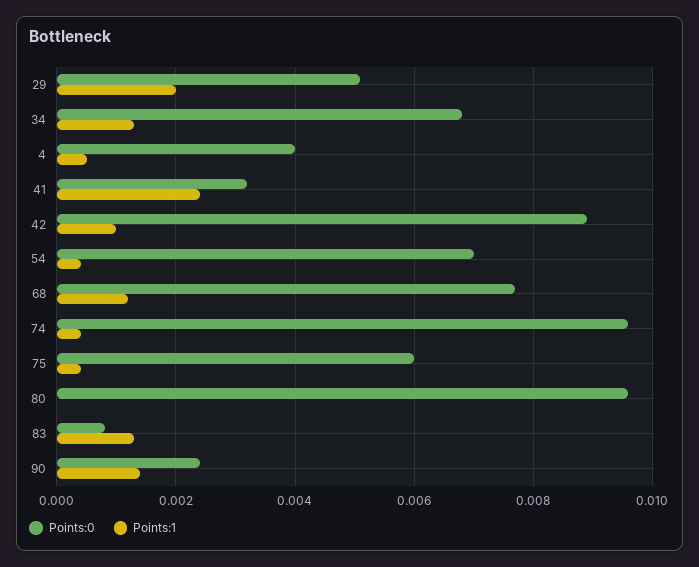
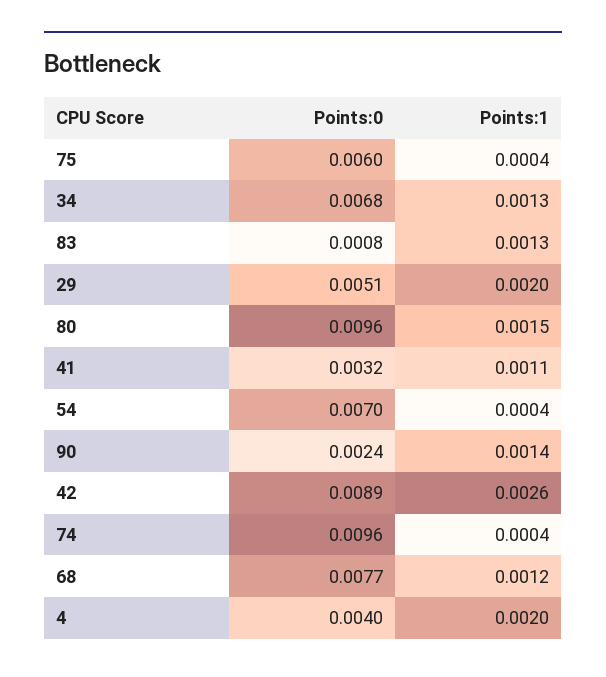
Points:1, 4: 0.0005 -> 0.002
Points:1, 41: 0.0025 -> 0.0011
Points:1, 42: 0.001 -> 0.0026
Points:1, 80: 0 -> 0.0015

